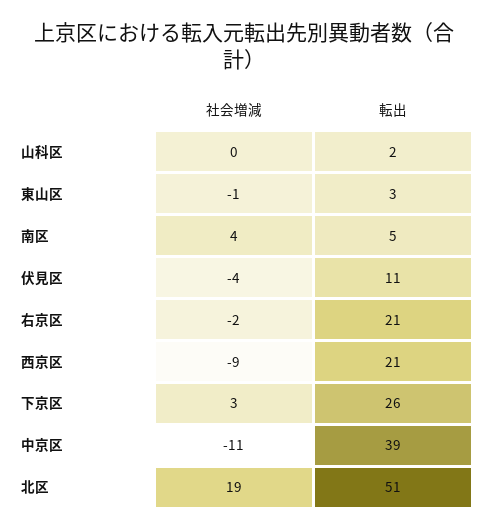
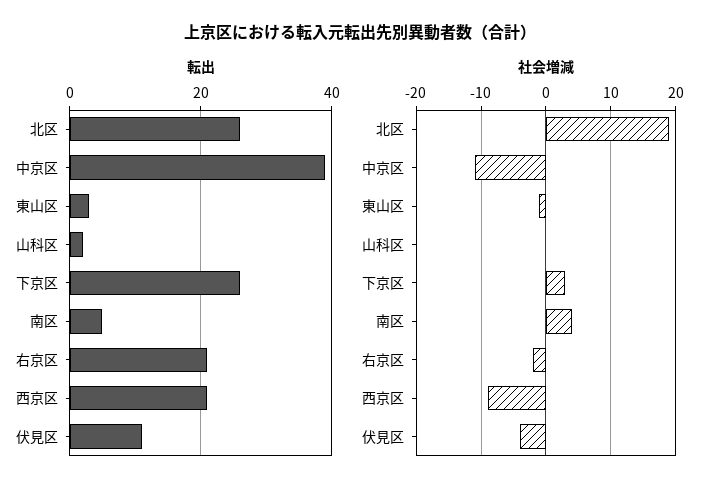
転出, 北区: 51 -> 25

